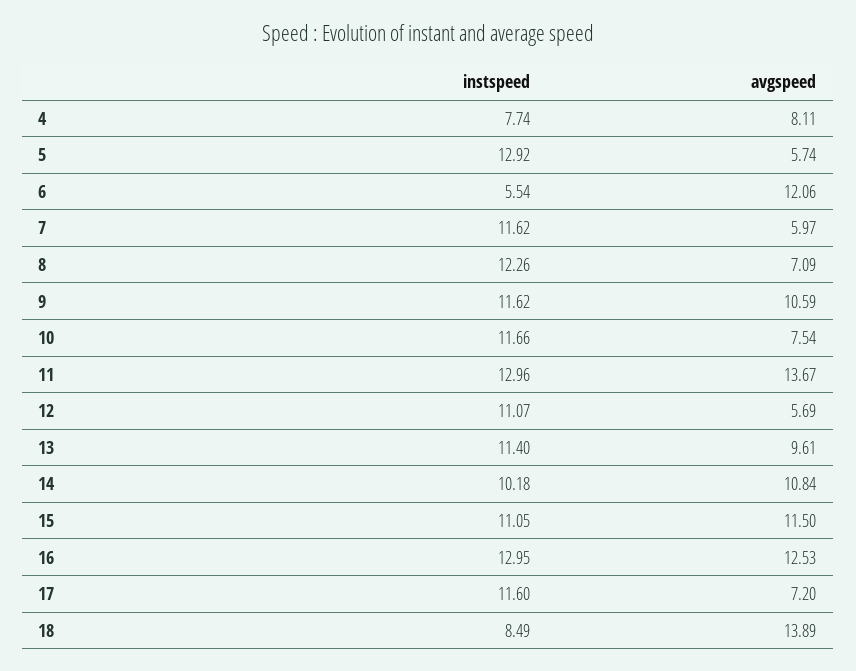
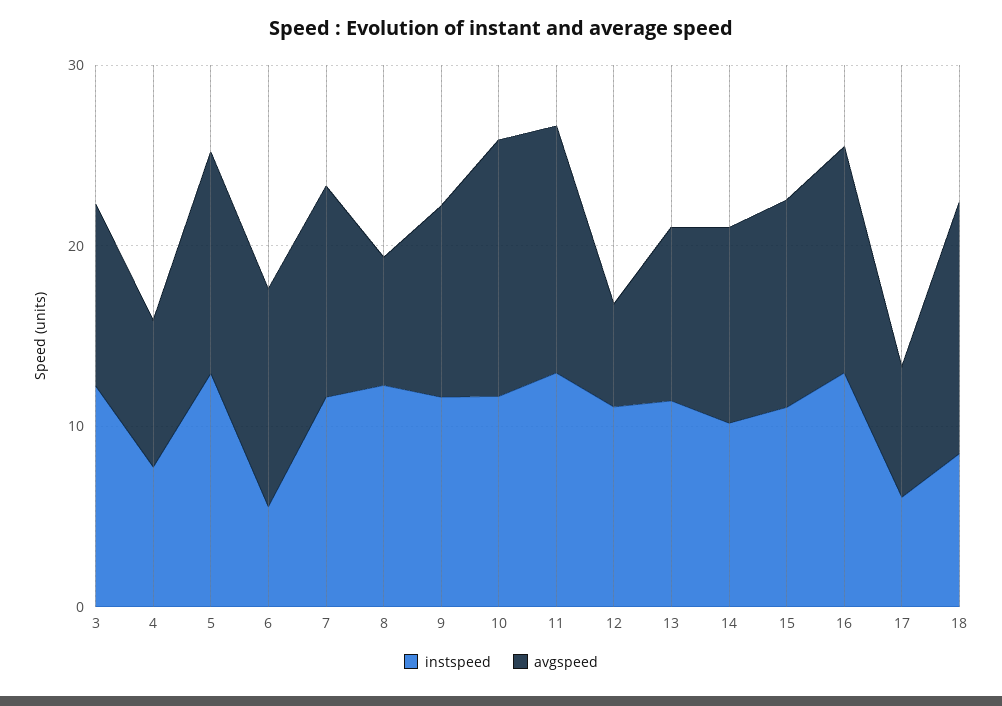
avgspeed, 5: 5.74 -> 12
avgspeed, 7: 5.97 -> 12
avgspeed, 10: 7.54 -> 14
instspeed, 17: 11.6 -> 6
instspeed, 3: none -> 12
avgspeed, 3: none -> 10

